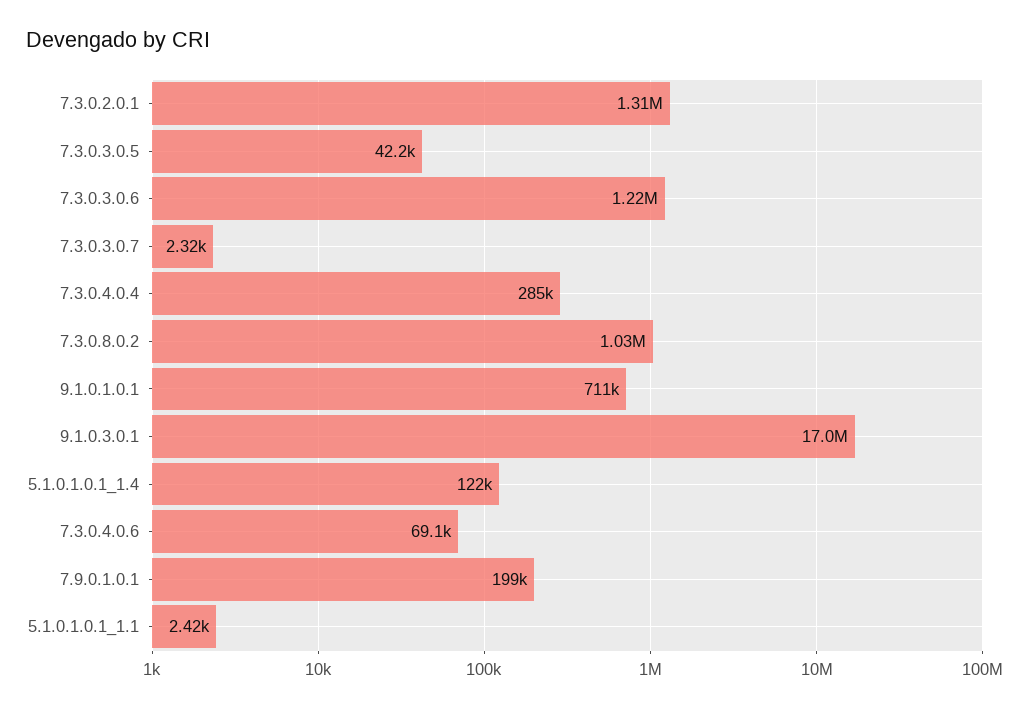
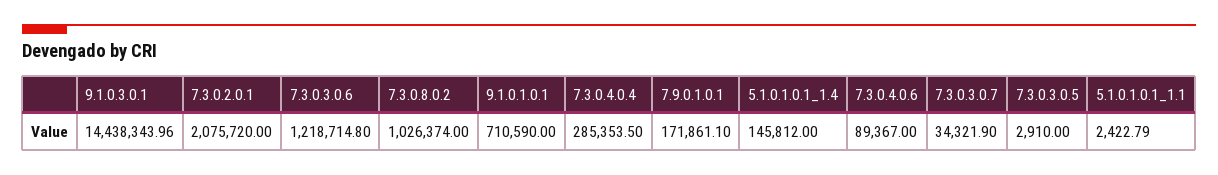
7.3.0.2.0.1: 1310000 -> 2075720
7.3.0.3.0.5: 42200 -> 2910
7.3.0.3.0.7: 2320 -> 34321.9
9.1.0.3.0.1: 17000000 -> 14438343.96
5.1.0.1.0.1_1.4: 122000 -> 145812
7.3.0.4.0.6: 69100 -> 89367
7.9.0.1.0.1: 199000 -> 171861.1

